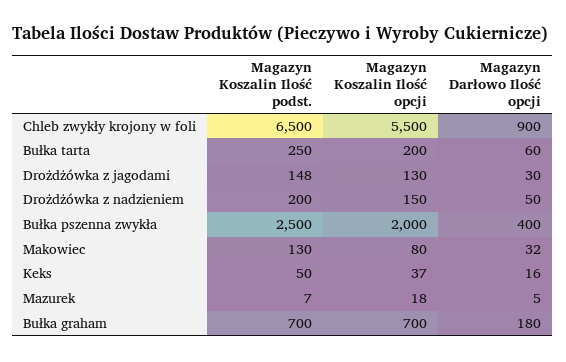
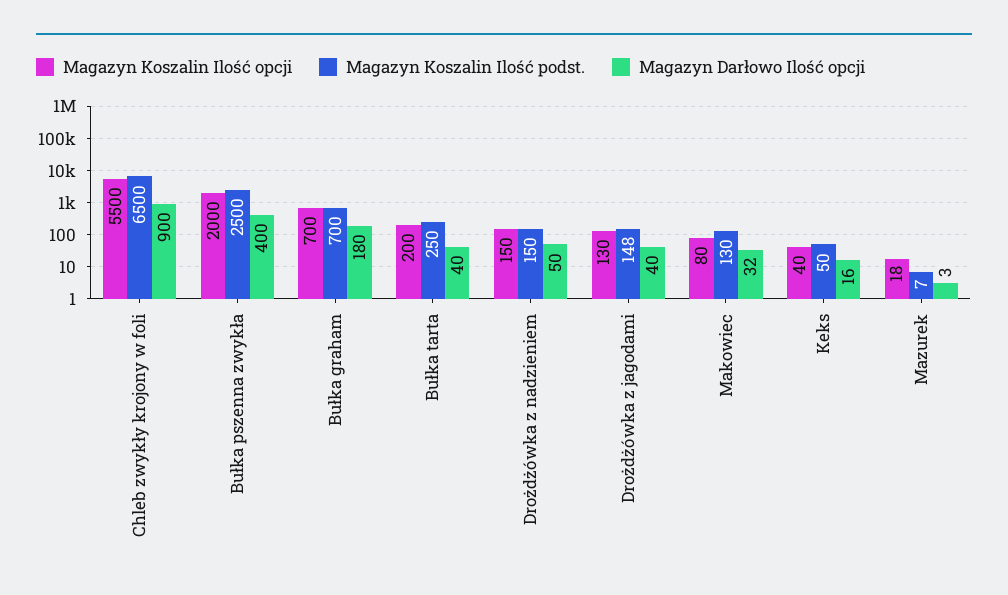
Magazyn Darłowo Ilość opcji, Bułka tarta: 60 -> 40
Magazyn Darłowo Ilość opcji, Drożdżówka z jagodami: 30 -> 40
Magazyn Koszalin Ilość podst., Drożdżówka z nadzieniem: 200 -> 150
Magazyn Koszalin Ilość opcji, Keks: 37 -> 40
Magazyn Darłowo Ilość opcji, Mazurek: 5 -> 3

